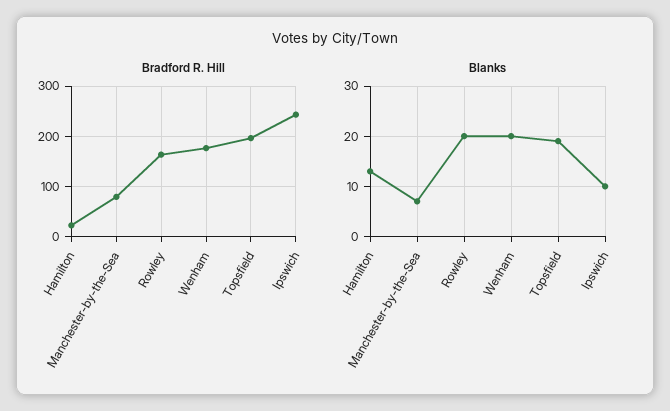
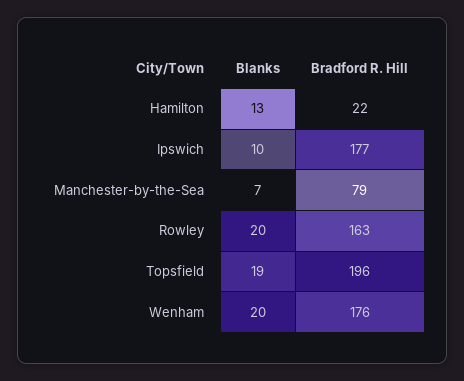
Bradford R. Hill, Ipswich: 240 -> 177

